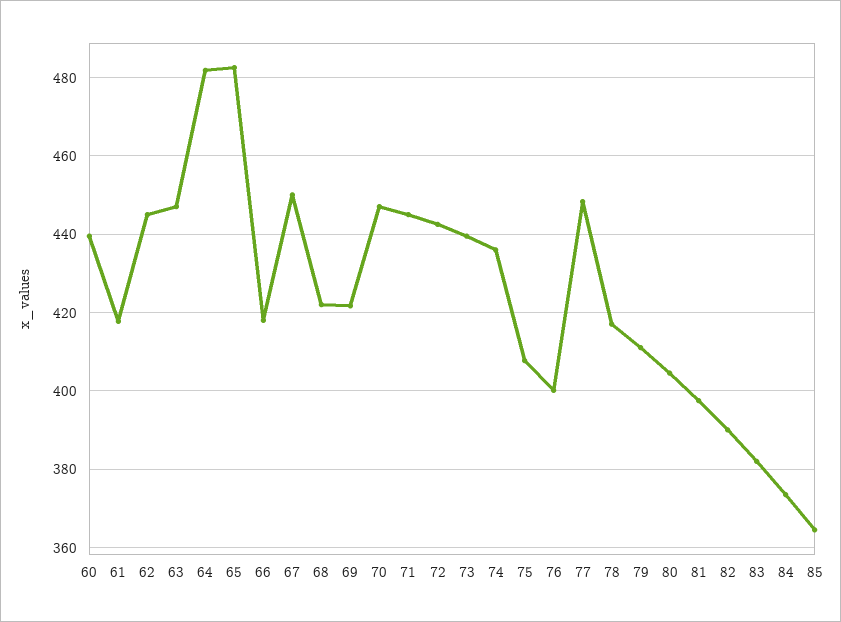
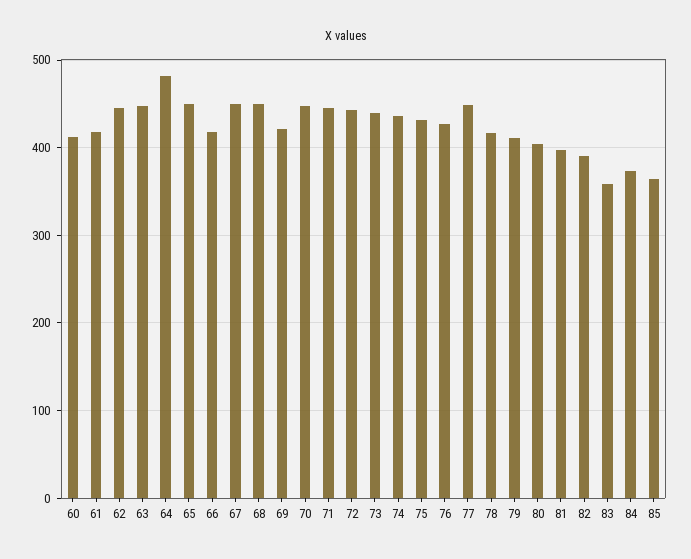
60: 440 -> 410
65: 482 -> 450
68: 422 -> 450
75: 408 -> 430
76: 400 -> 430
83: 382 -> 360

